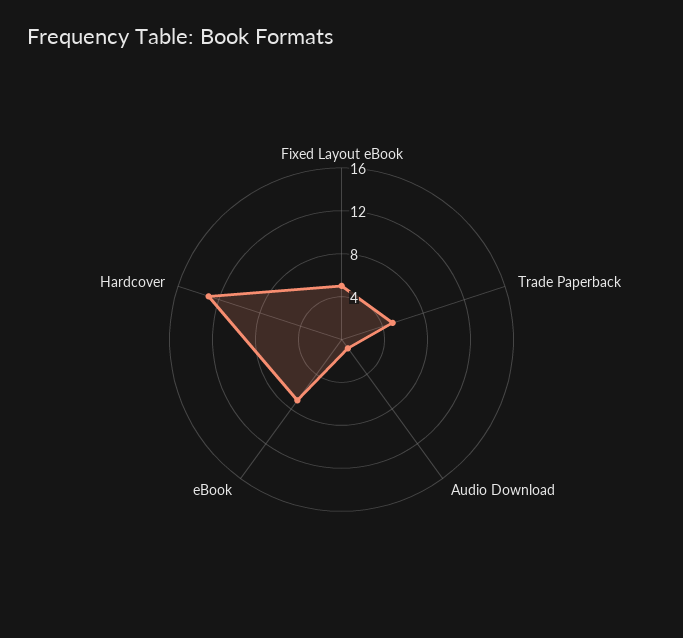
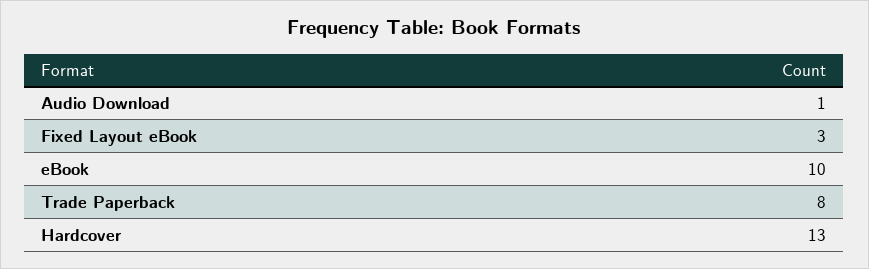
Fixed Layout eBook: 5 -> 3
Trade Paperback: 5 -> 8
eBook: 7 -> 10

